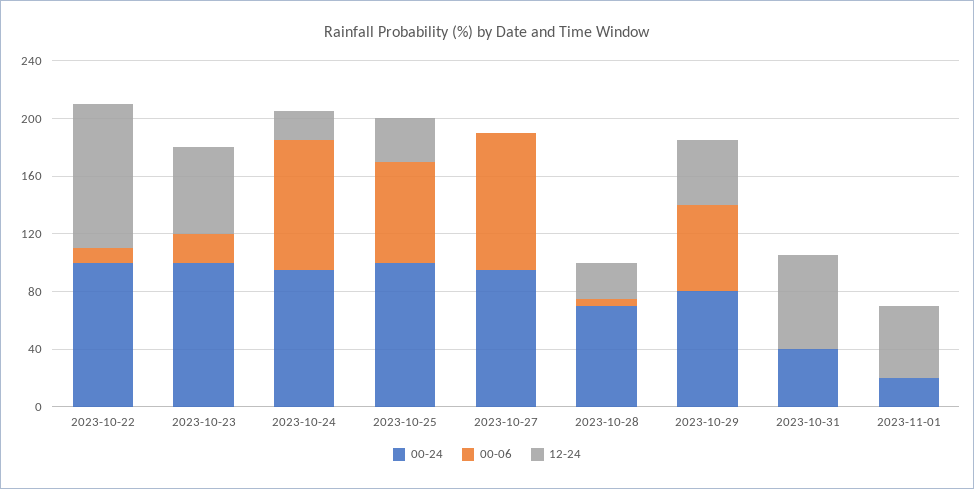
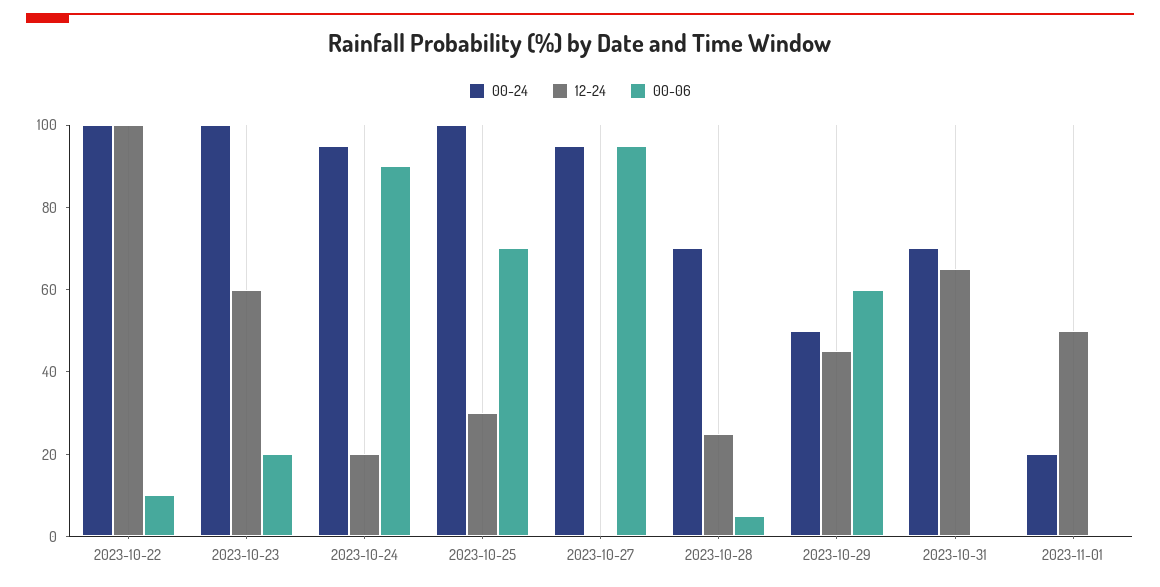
00-24, 2023-10-29: 80 -> 50
00-24, 2023-10-31: 40 -> 70

